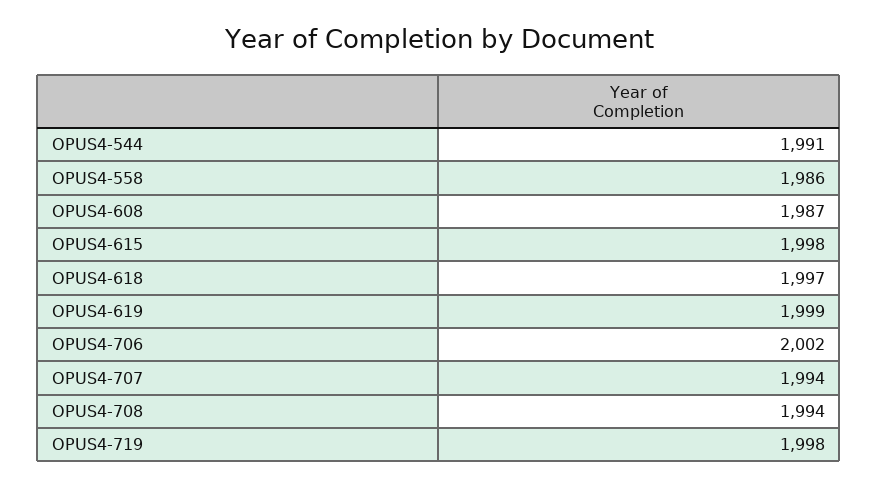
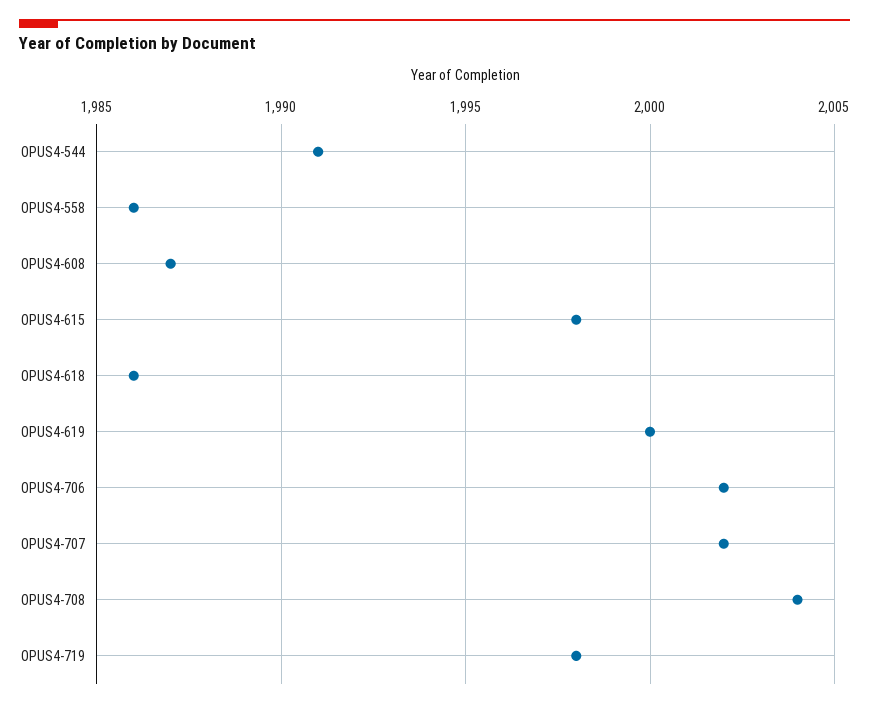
OPUS4-618: 1997 -> 1986
OPUS4-619: 1999 -> 2000
OPUS4-707: 1994 -> 2002
OPUS4-708: 1994 -> 2004

